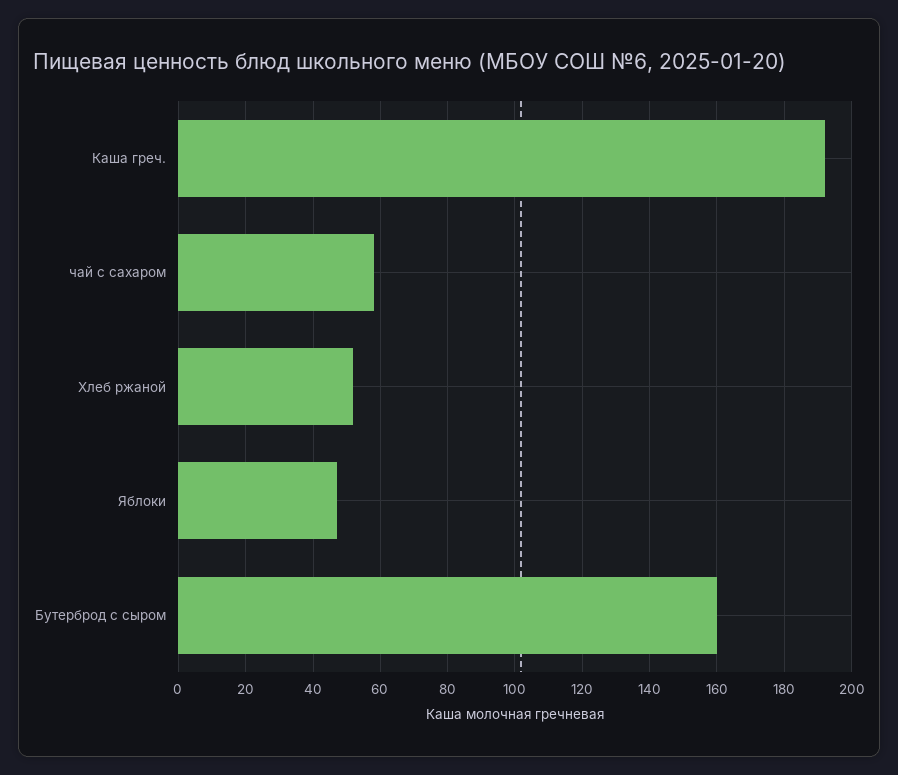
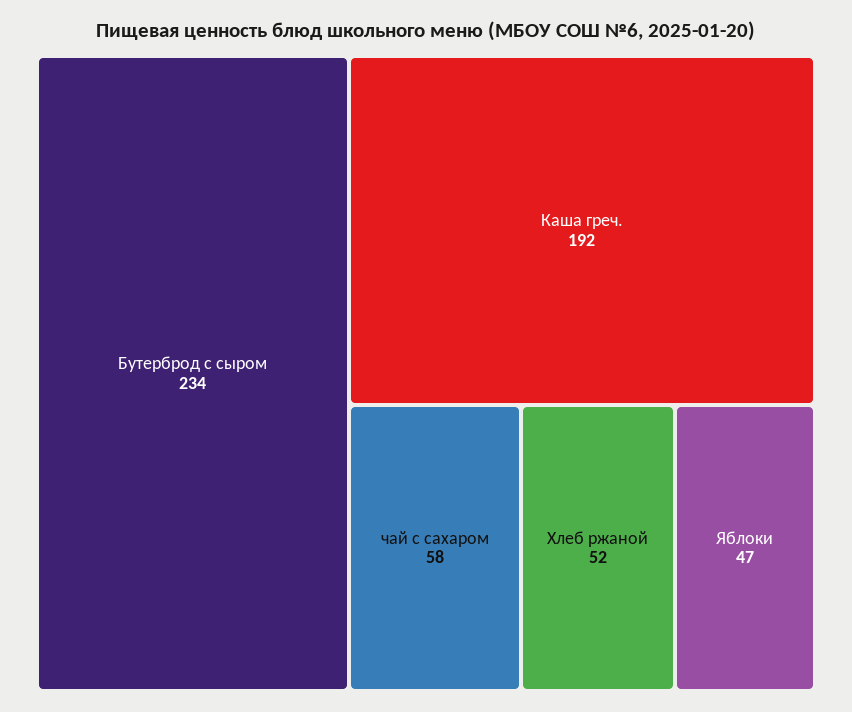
Бутерброд с сыром: 160 -> 234

